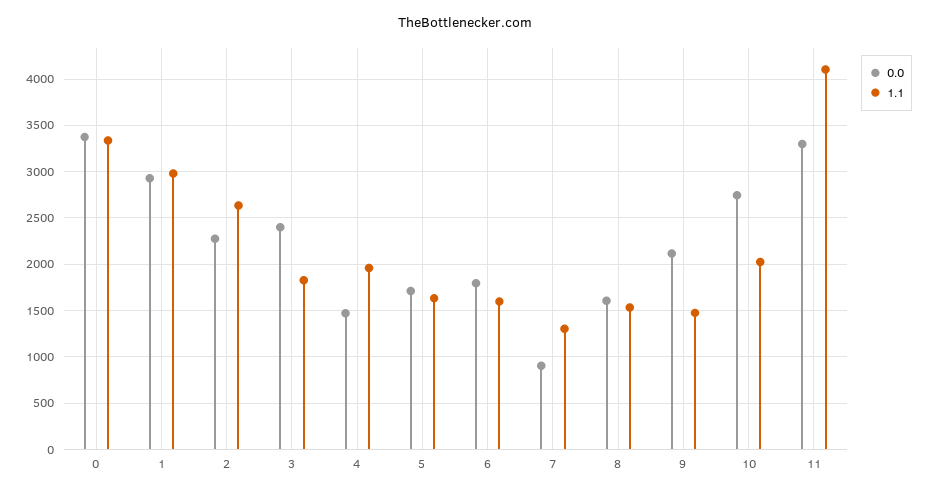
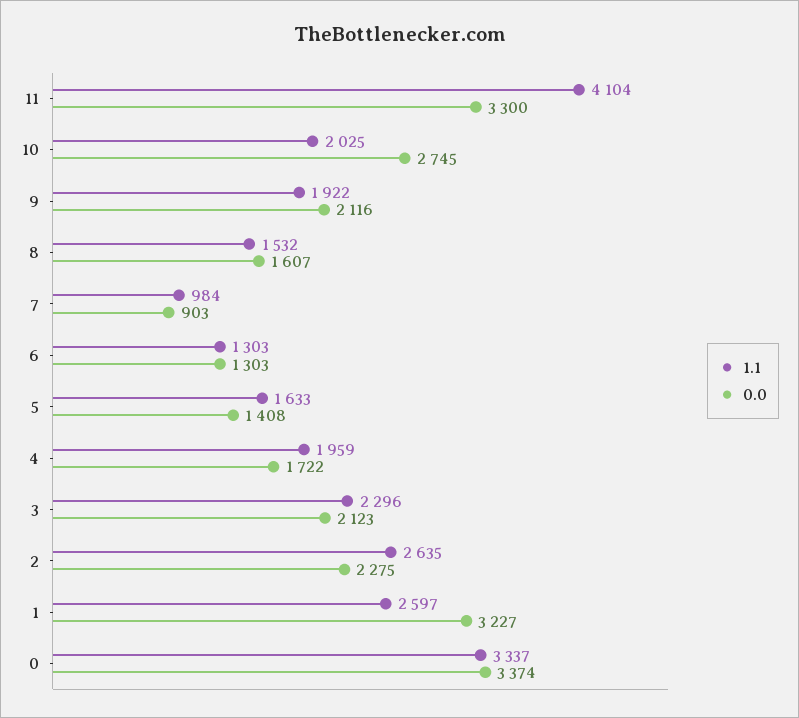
0.0, 1: 2900 -> 3227
1.1, 1: 3000 -> 2597
0.0, 3: 2400 -> 2123
1.1, 3: 1800 -> 2296
0.0, 4: 1500 -> 1722
0.0, 5: 1700 -> 1408
0.0, 6: 1800 -> 1303
1.1, 6: 1600 -> 1303
1.1, 7: 1300 -> 984
1.1, 9: 1500 -> 1922

